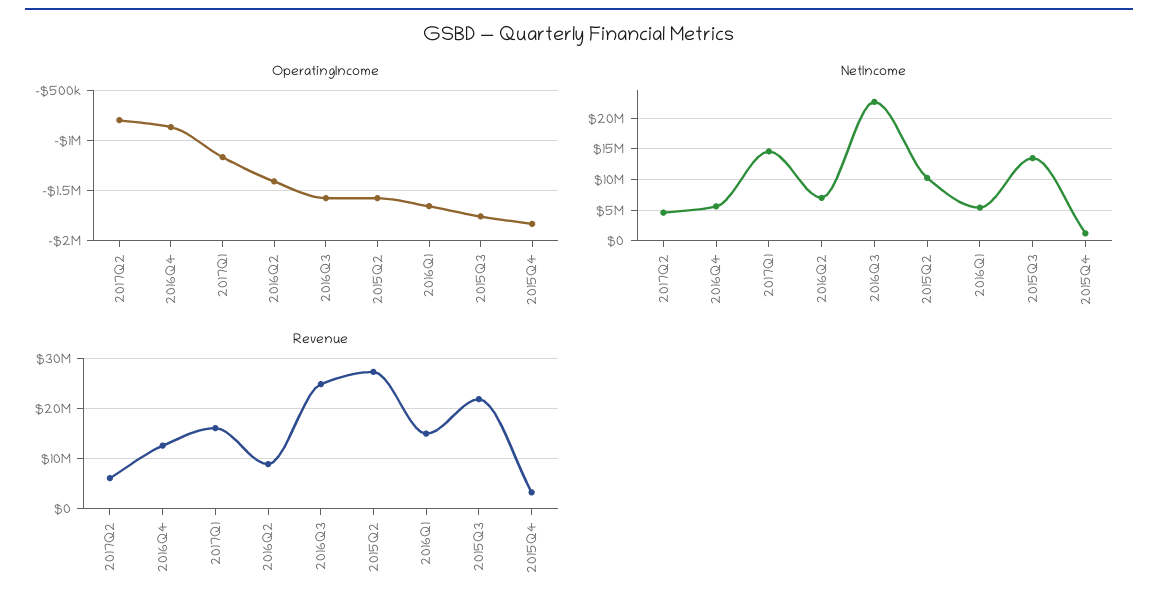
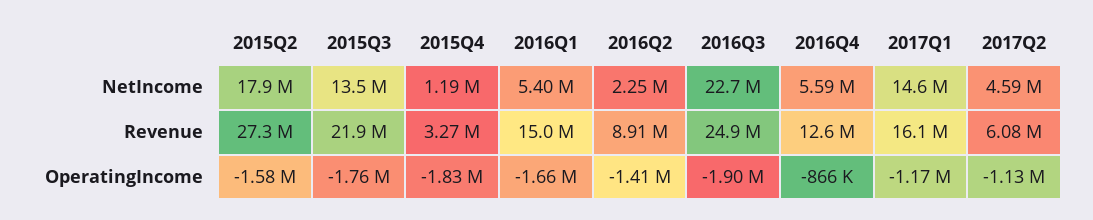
OperatingIncome, 2017Q2: -800000 -> -1130000
OperatingIncome, 2016Q3: -1600000 -> -1900000
NetIncome, 2016Q2: 7000000 -> 2250000
NetIncome, 2015Q2: 10000000 -> 17900000

